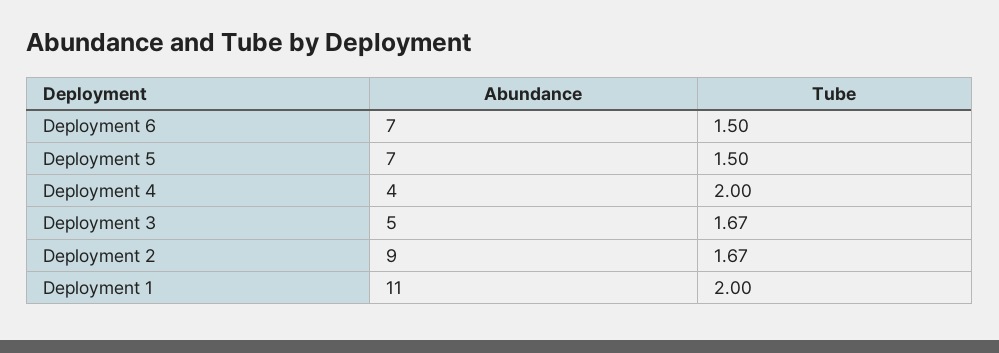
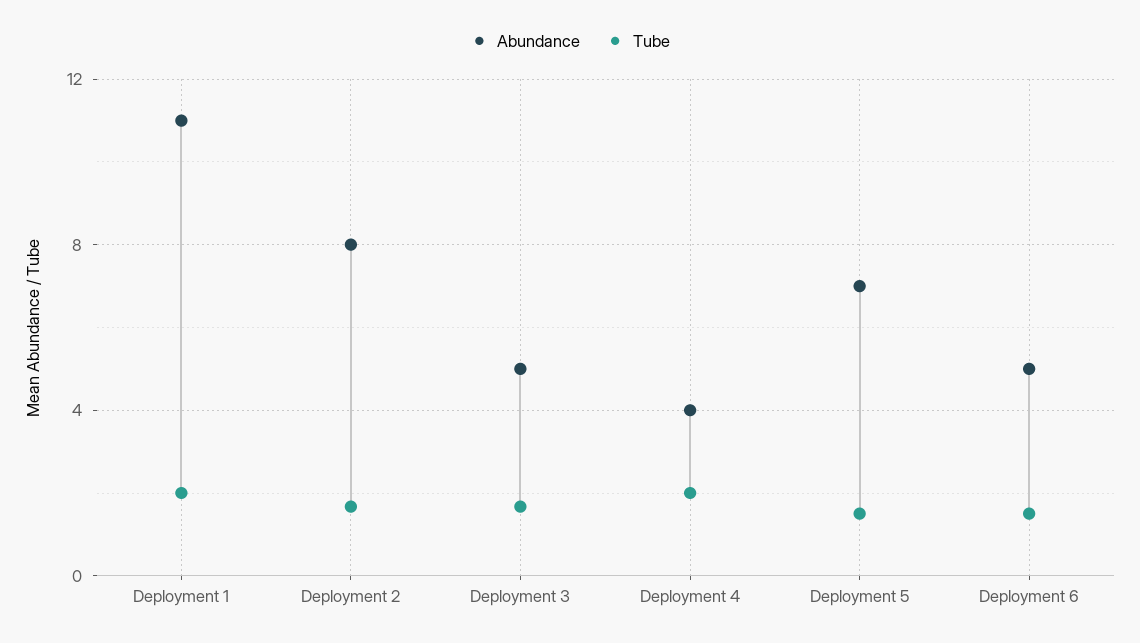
Abundance, Deployment 6: 7 -> 5
Abundance, Deployment 2: 9 -> 8

